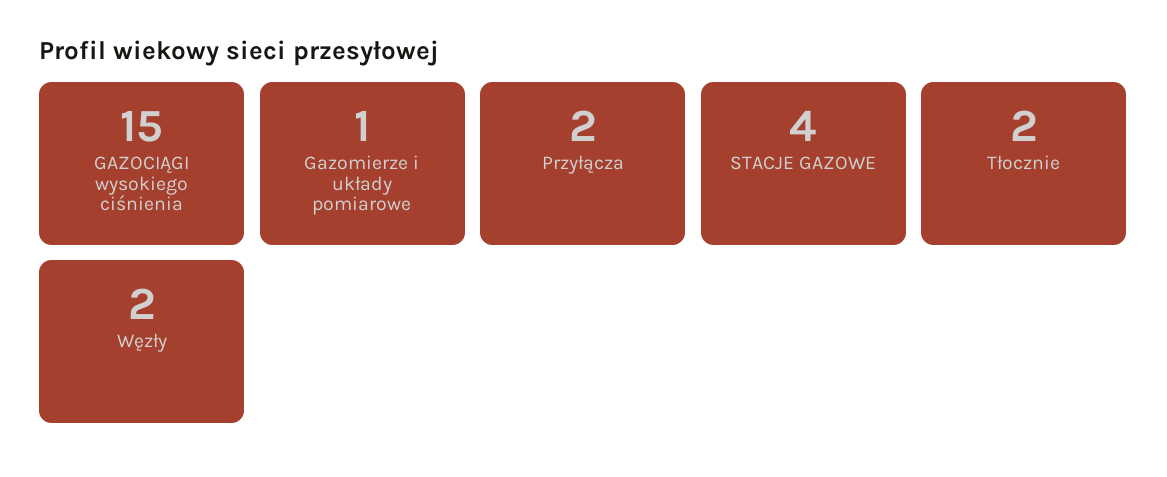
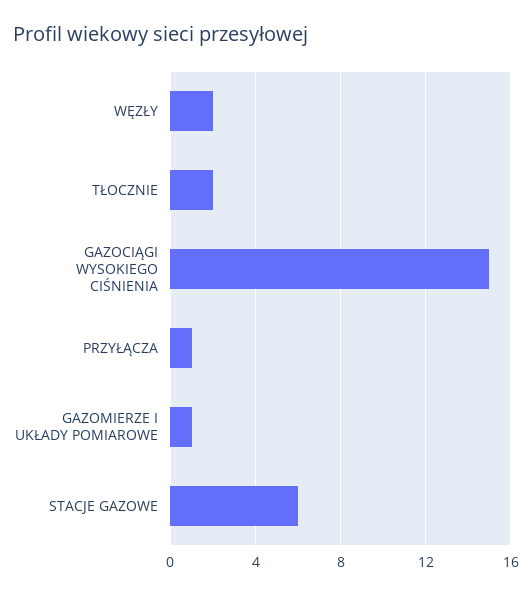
Przyłącza: 2 -> 1
STACJE GAZOWE: 4 -> 6

